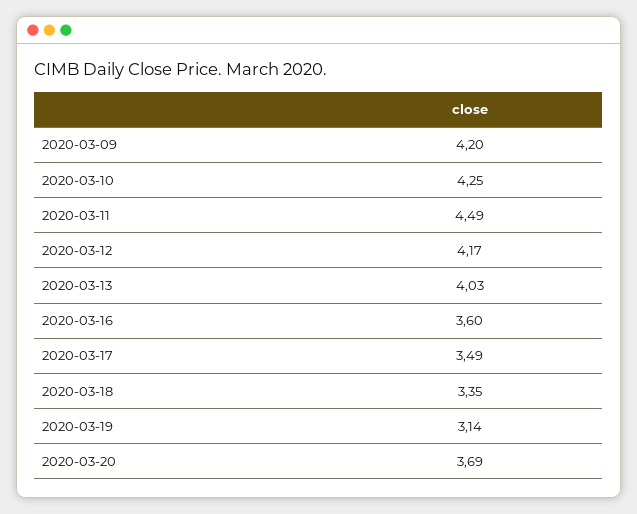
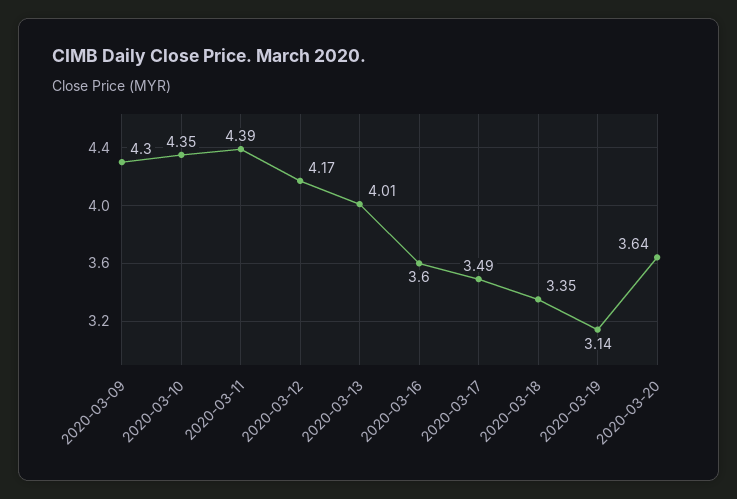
2020-03-09: 4.2 -> 4.3
2020-03-10: 4.25 -> 4.35
2020-03-11: 4.49 -> 4.39
2020-03-13: 4.03 -> 4.01
2020-03-20: 3.69 -> 3.64

